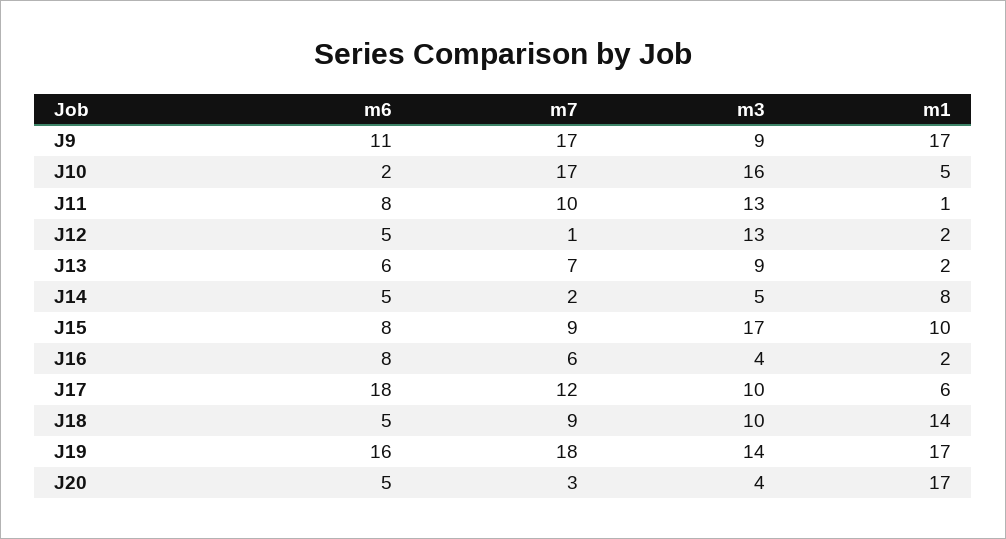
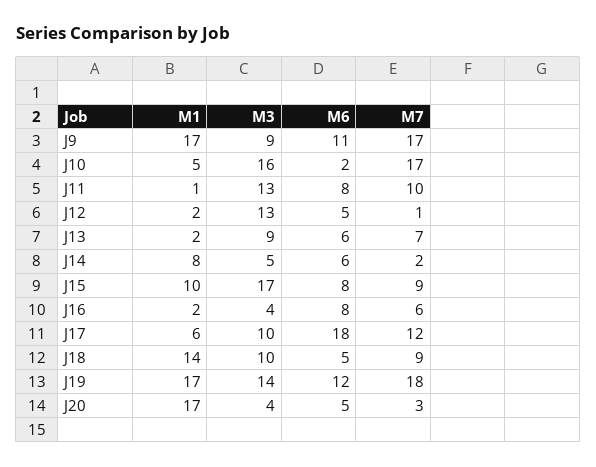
m6, J14: 5 -> 6
m6, J19: 16 -> 12

